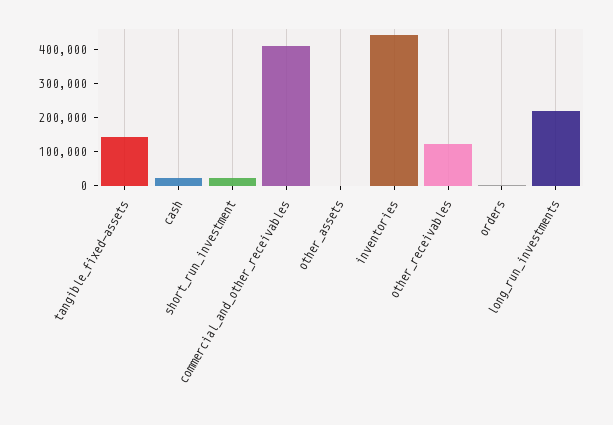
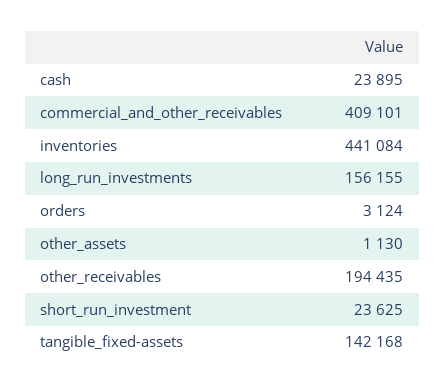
other_receivables: 125000 -> 194435
long_run_investments: 225000 -> 156155

